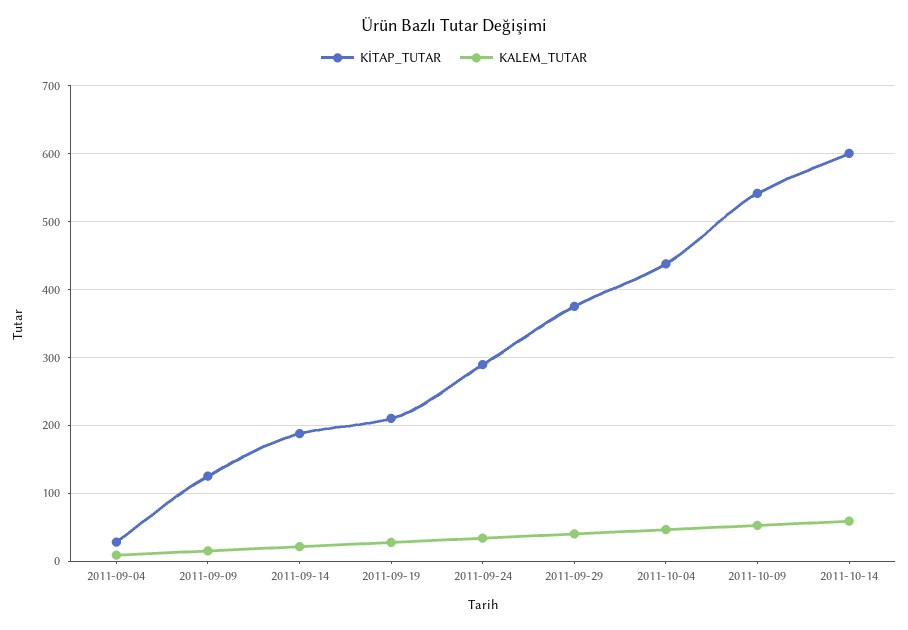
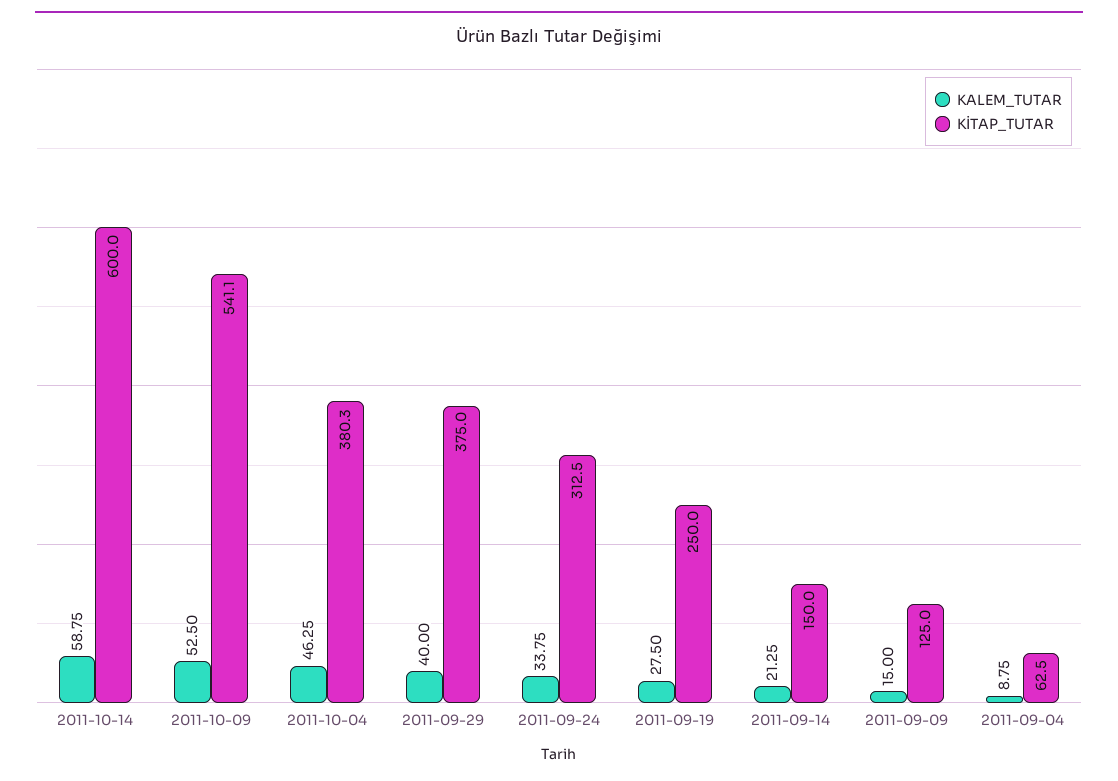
KİTAP_TUTAR, 2011-09-04: 30 -> 62.5
KİTAP_TUTAR, 2011-09-14: 190 -> 150
KİTAP_TUTAR, 2011-09-19: 210 -> 250
KİTAP_TUTAR, 2011-09-24: 290 -> 312.5
KİTAP_TUTAR, 2011-10-04: 440 -> 380.3

